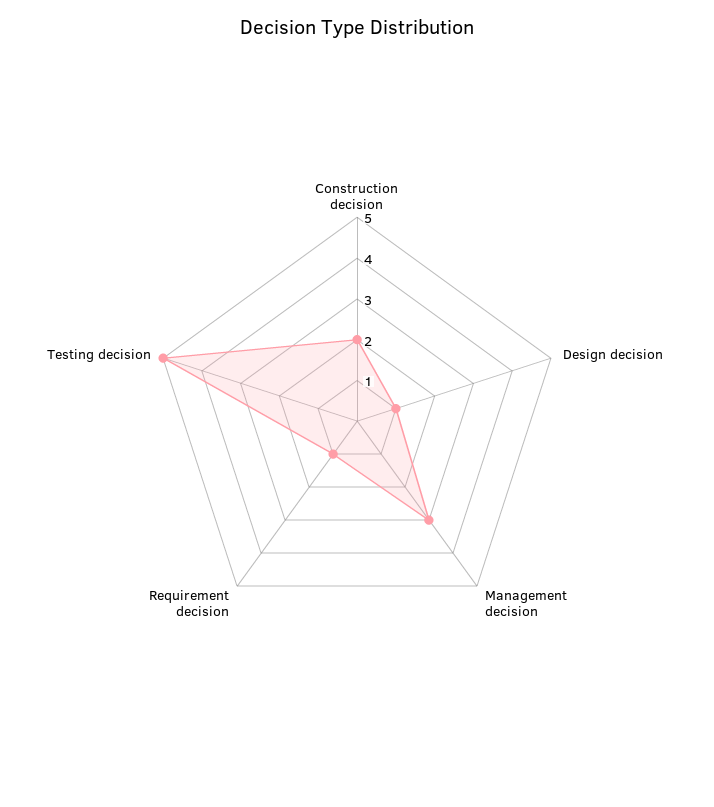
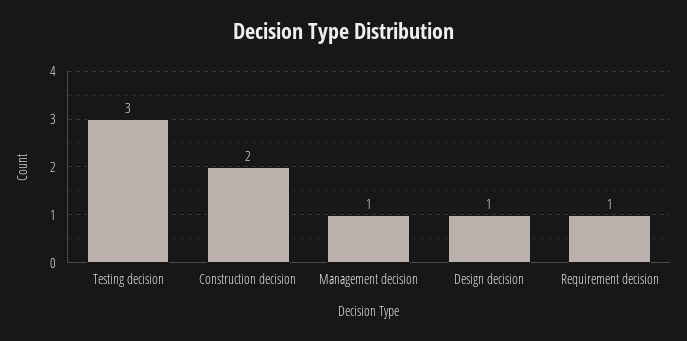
Management decision: 3 -> 1
Testing decision: 5 -> 3

